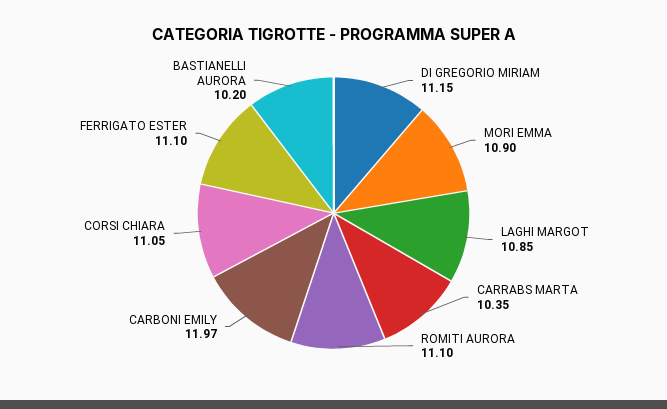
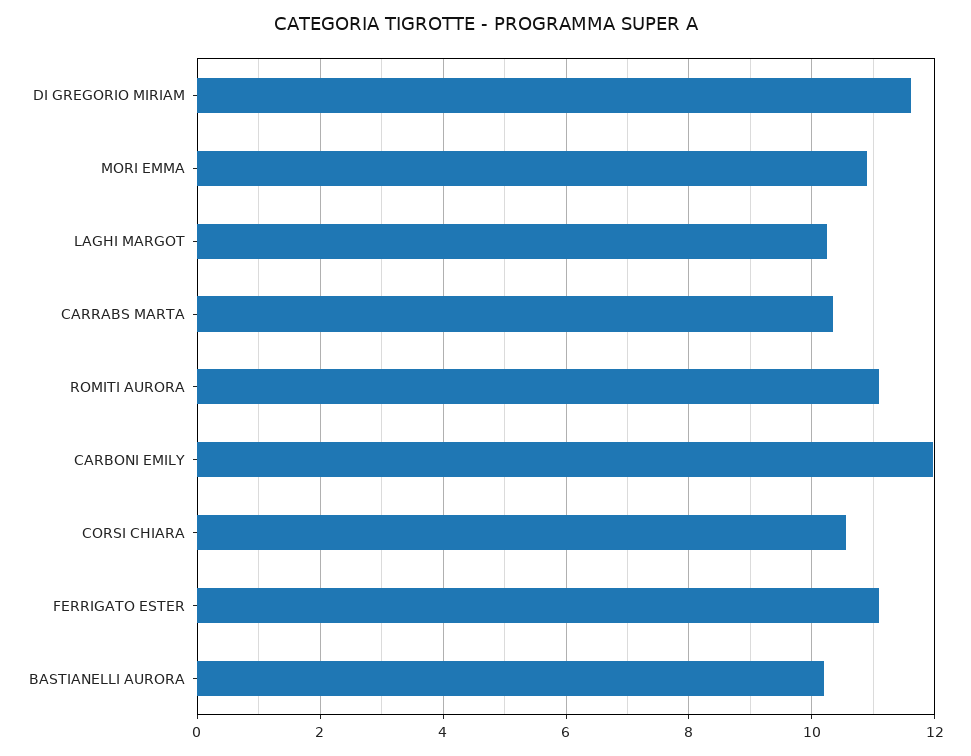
DI GREGORIO MIRIAM: 11.15 -> 11.6
LAGHI MARGOT: 10.85 -> 10.2
CORSI CHIARA: 11.05 -> 10.6

